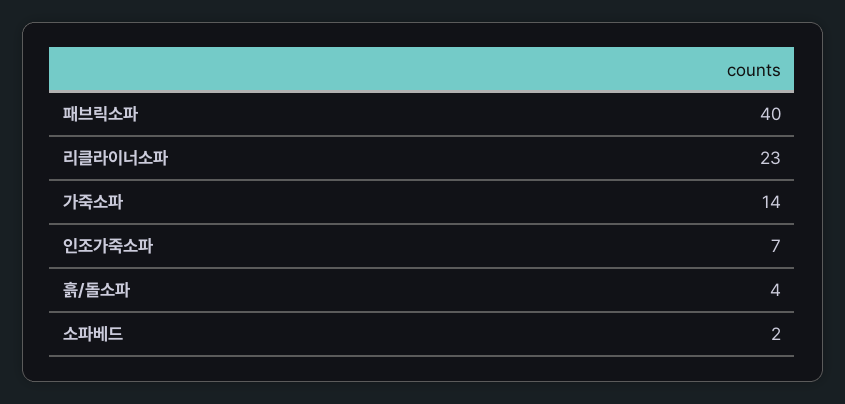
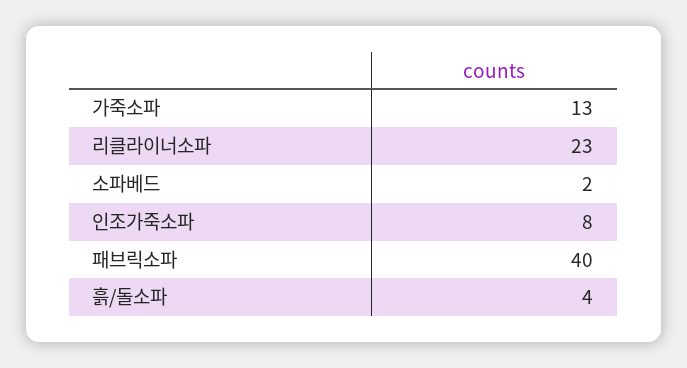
가죽소파: 14 -> 13
인조가죽소파: 7 -> 8

